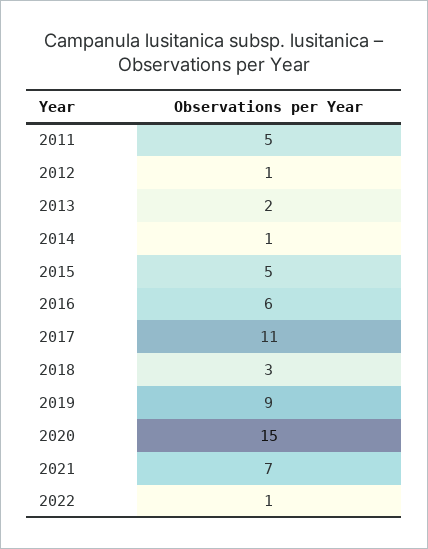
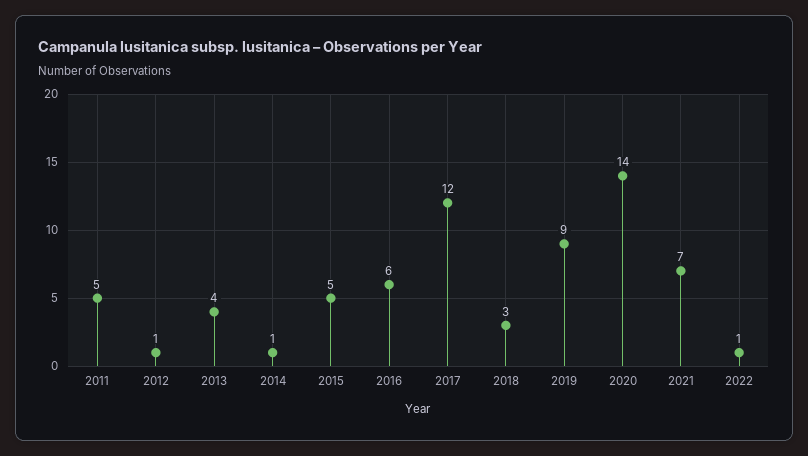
2013: 2 -> 4
2017: 11 -> 12
2020: 15 -> 14

